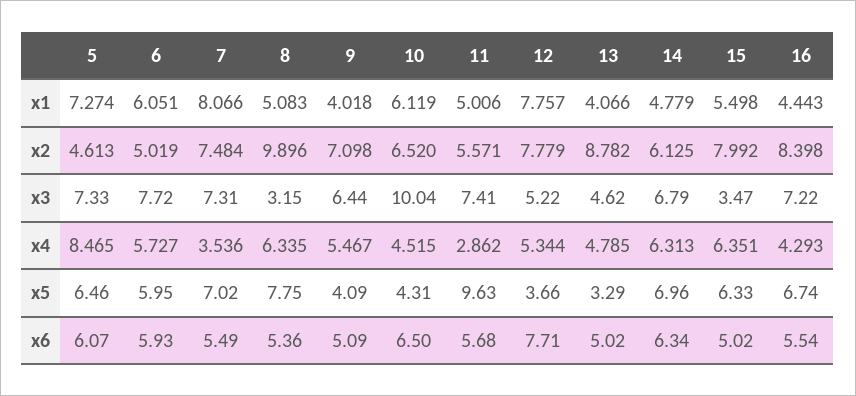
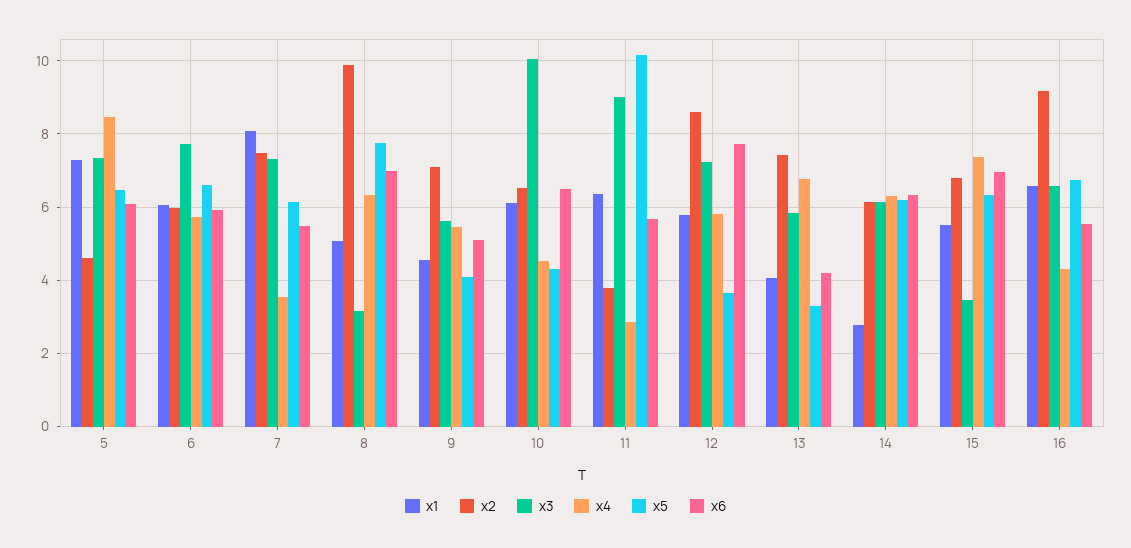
x1, 9: 4.018 -> 4.6
x1, 11: 5.006 -> 6.4
x1, 12: 7.757 -> 5.8
x1, 14: 4.779 -> 2.8
x1, 16: 4.443 -> 6.6
x2, 6: 5.019 -> 6
x2, 11: 5.571 -> 3.8
x2, 12: 7.779 -> 8.6
x2, 13: 8.782 -> 7.4
x2, 15: 7.992 -> 6.8
x2, 16: 8.398 -> 9.2
x3, 9: 6.44 -> 5.6
x3, 11: 7.41 -> 9
x3, 12: 5.22 -> 7.2
x3, 13: 4.62 -> 5.8
x3, 14: 6.79 -> 6.2
x3, 16: 7.22 -> 6.6
x4, 12: 5.344 -> 5.8
x4, 13: 4.785 -> 6.8
x4, 15: 6.351 -> 7.4
x5, 6: 5.95 -> 6.6
x5, 7: 7.02 -> 6.2
x5, 11: 9.63 -> 10.2
x5, 14: 6.96 -> 6.2
x6, 8: 5.36 -> 7
x6, 13: 5.02 -> 4.2
x6, 15: 5.02 -> 7

